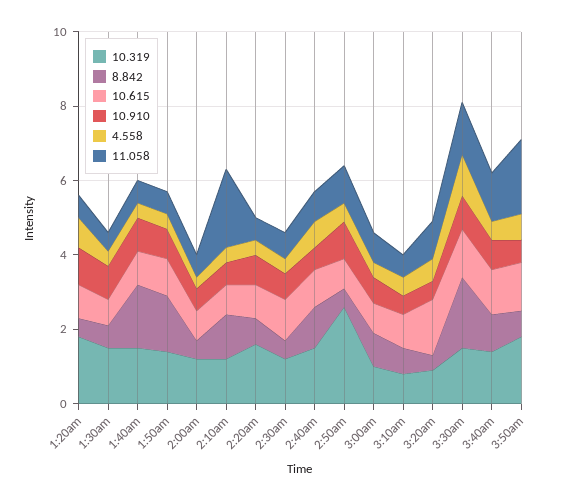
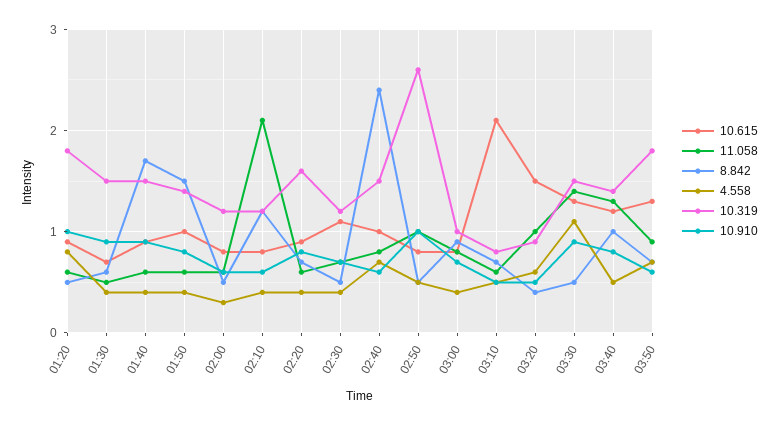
8.842, 2:40am: 1 -> 2.4
10.615, 3:10am: 1 -> 2.1
8.842, 3:30am: 2 -> 0.5
11.058, 3:50am: 2 -> 0.9

